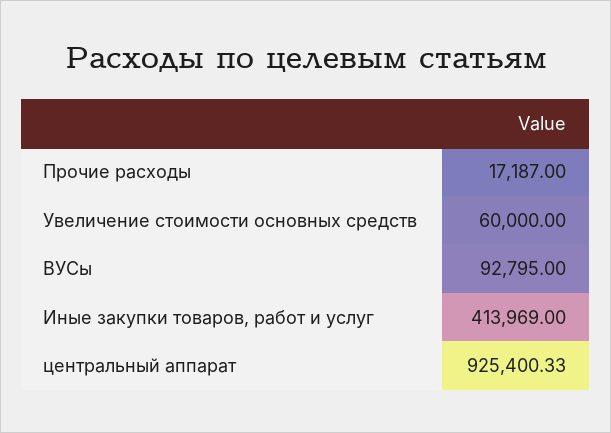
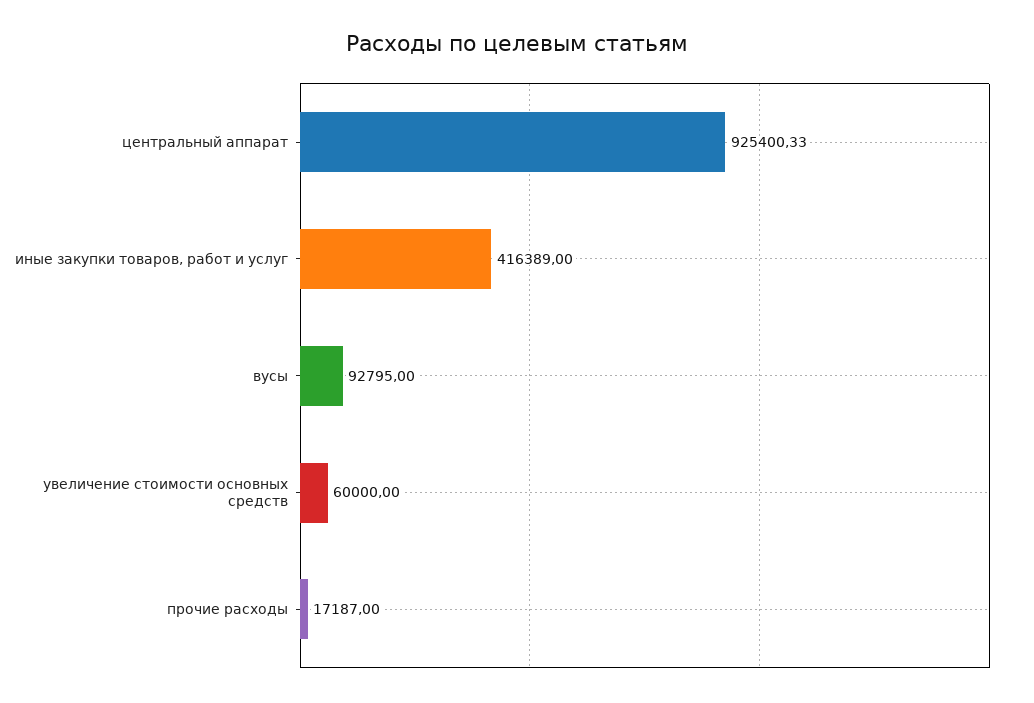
Иные закупки товаров, работ и услуг: 413969 -> 416389

